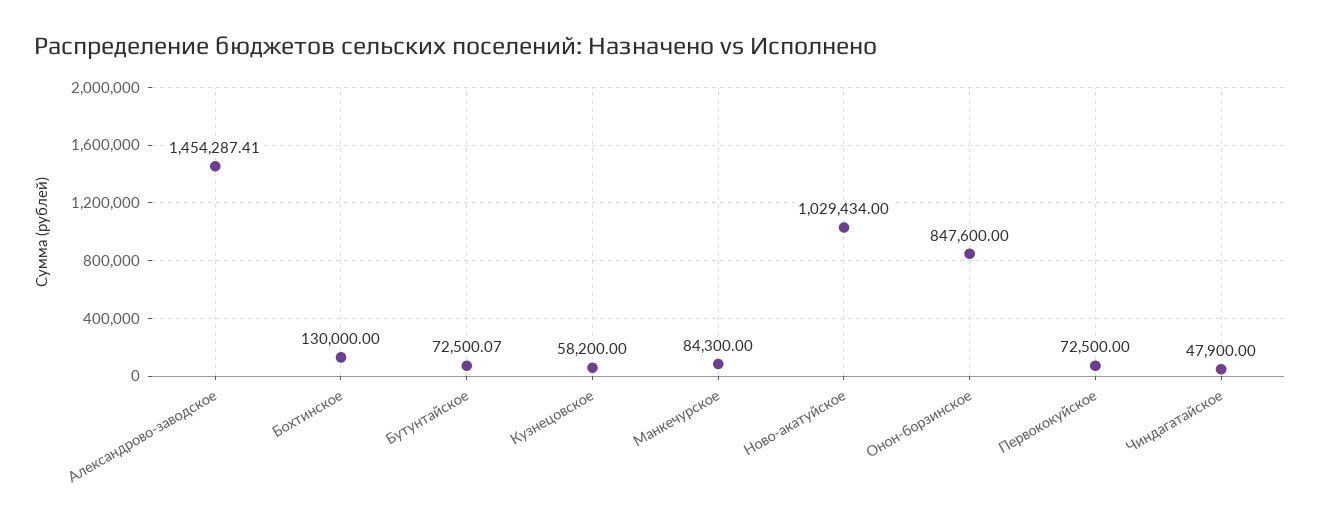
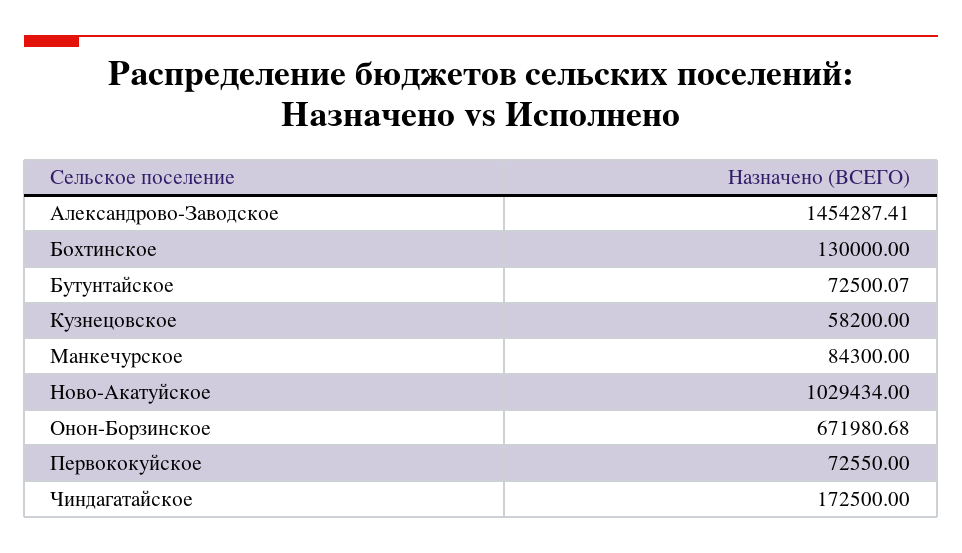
Онон-борзинское: 847600 -> 671980.68
Первококуйское: 72500 -> 72550
Чиндагатайское: 47900 -> 172500

